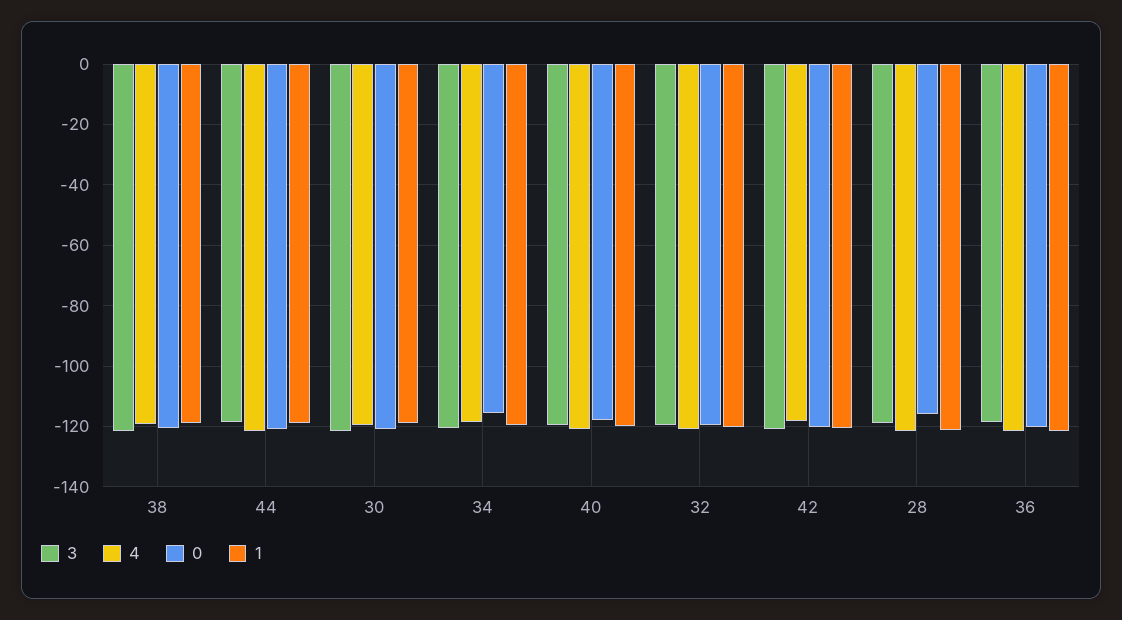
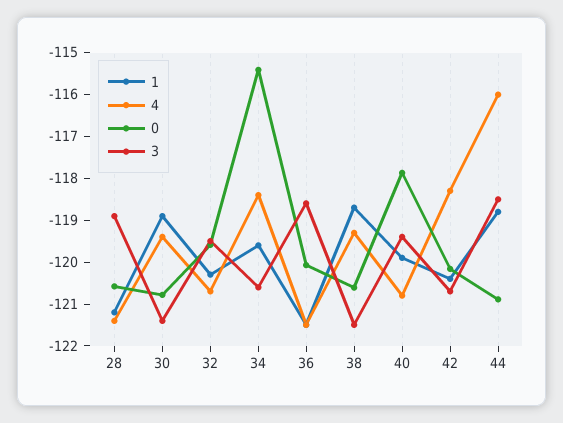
4, 44: -122 -> -116
0, 28: -116 -> -120.6

